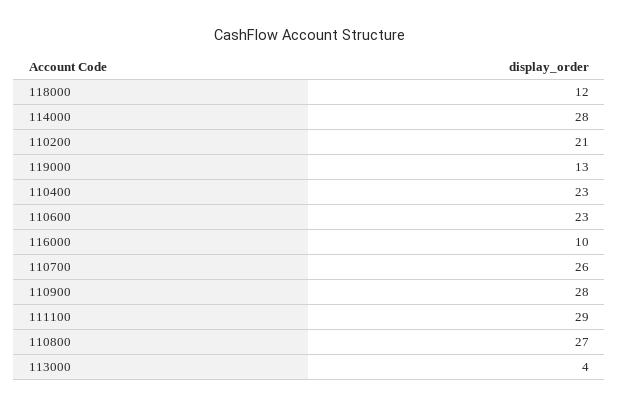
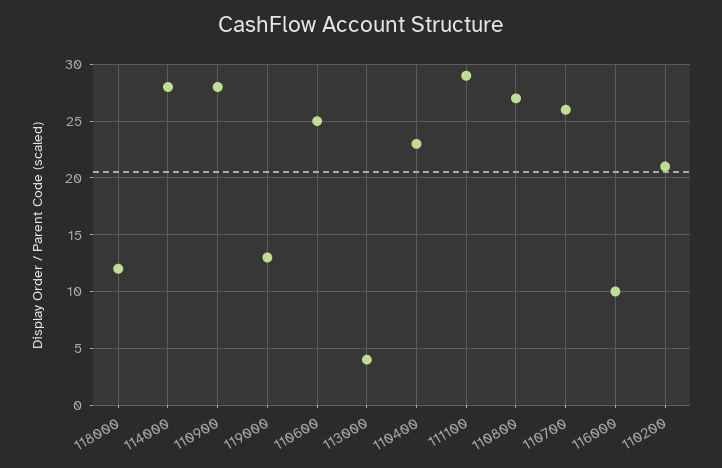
110600: 23 -> 25

